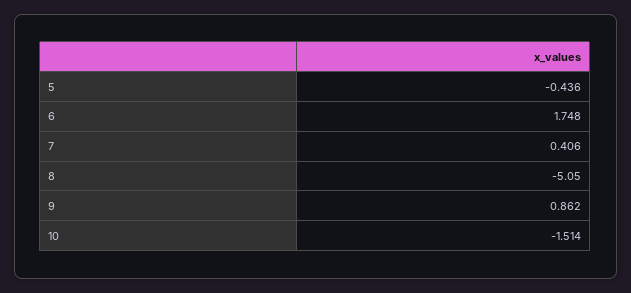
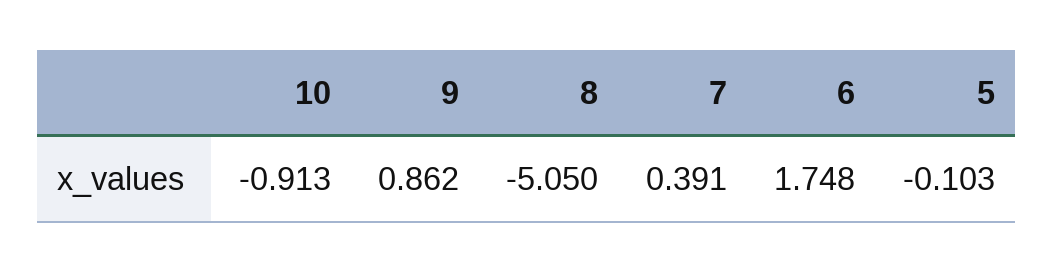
5: -0.436 -> -0.103
7: 0.406 -> 0.391
10: -1.514 -> -0.913

